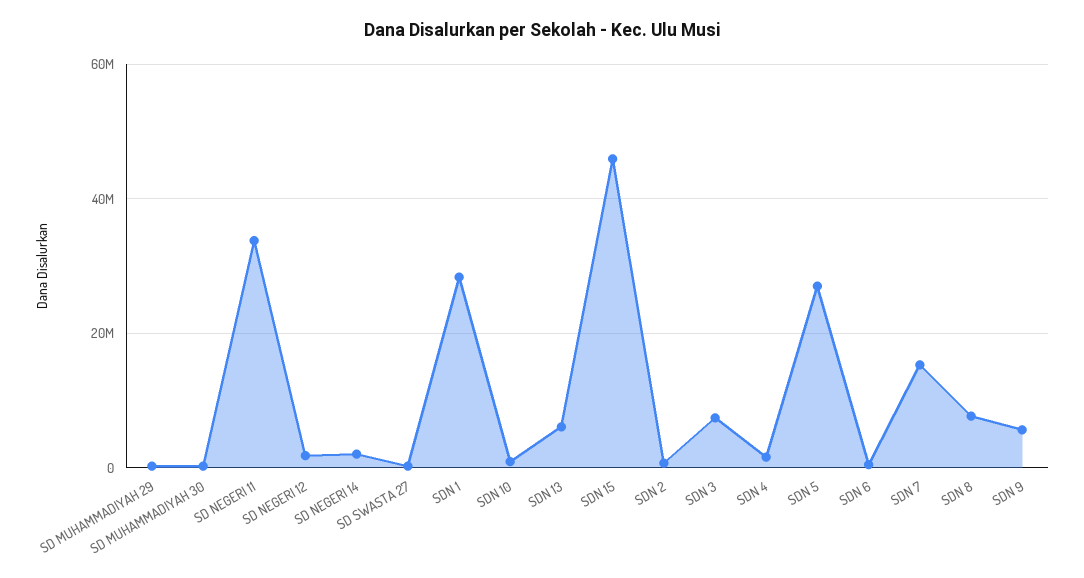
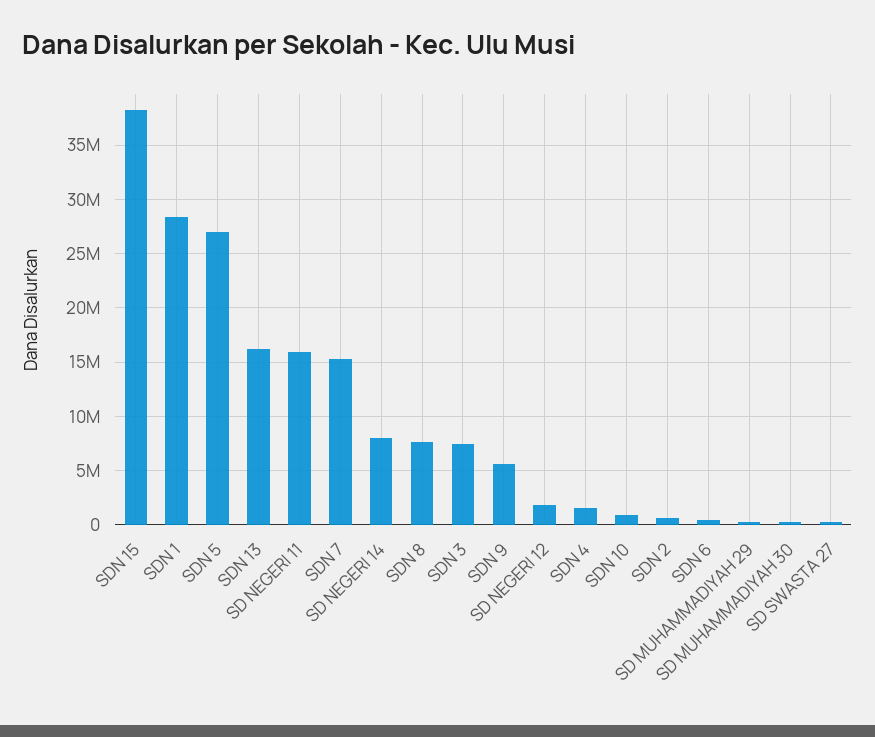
SD NEGERI 11: 34000000 -> 16000000
SD NEGERI 14: 2000000 -> 8000000
SDN 13: 6000000 -> 16000000
SDN 15: 46000000 -> 38000000

